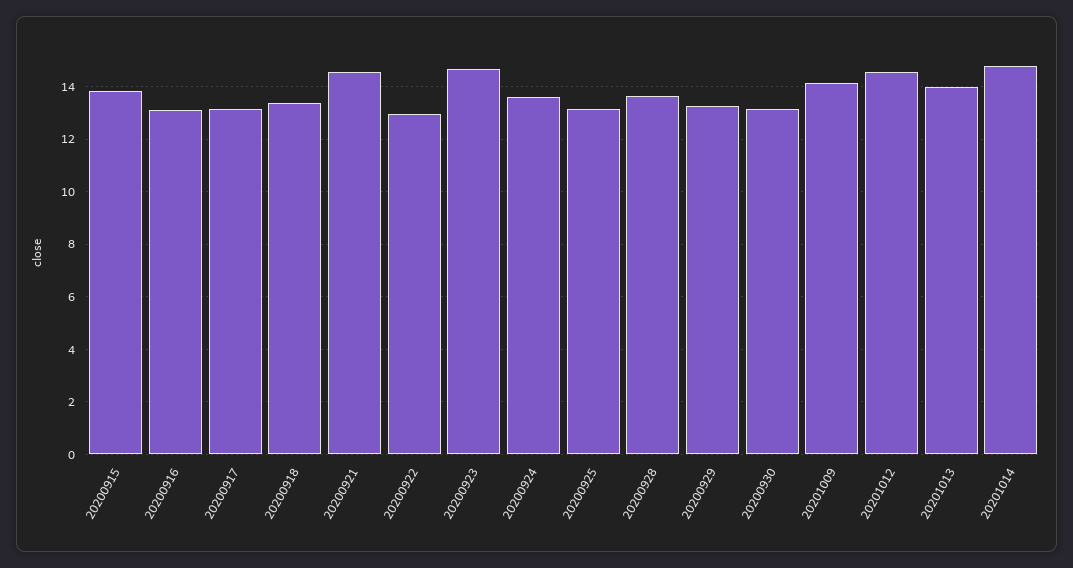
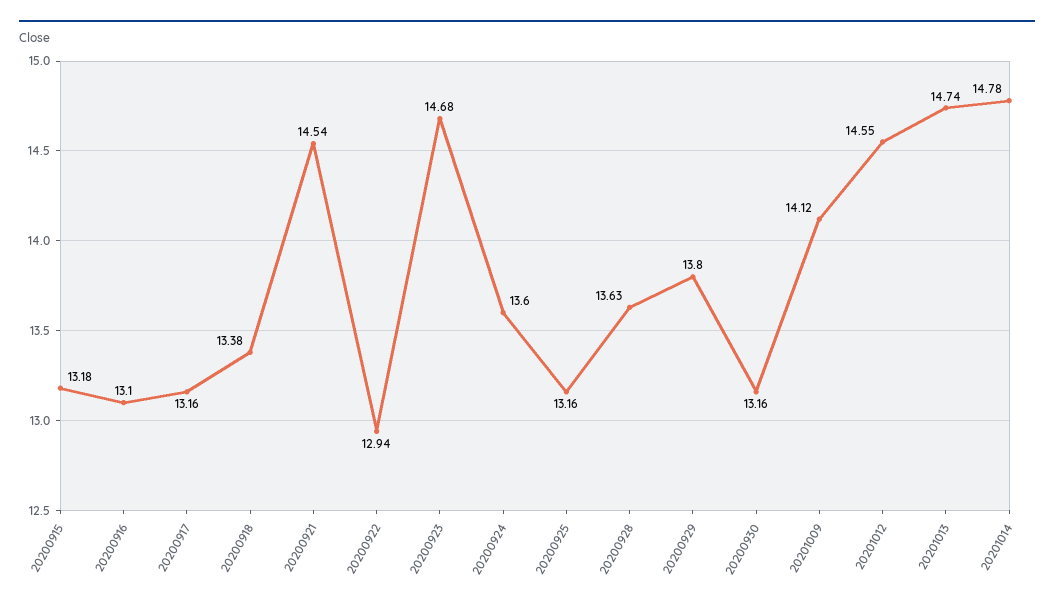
20200915: 13.75 -> 13.18
20200929: 13.25 -> 13.8
20201013: 14 -> 14.74

